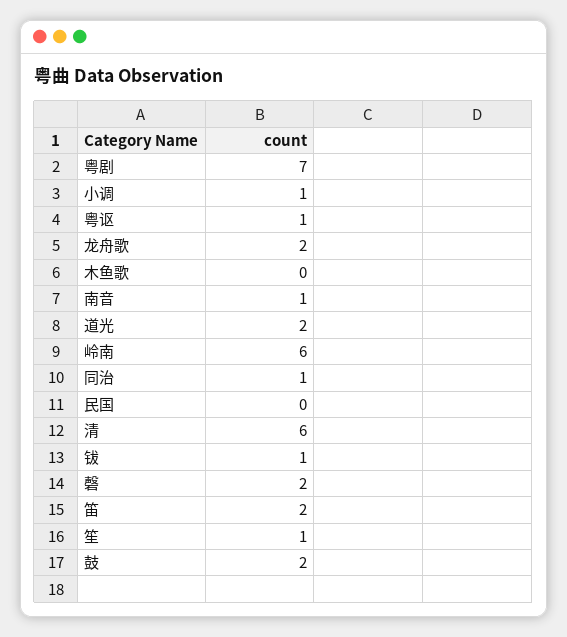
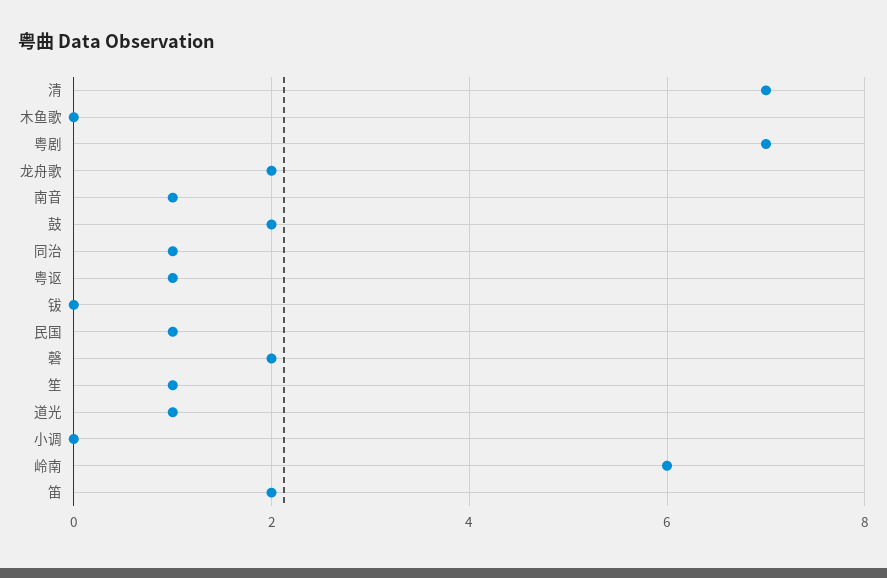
小调: 1 -> 0
道光: 2 -> 1
民国: 0 -> 1
清: 6 -> 7
钹: 1 -> 0

